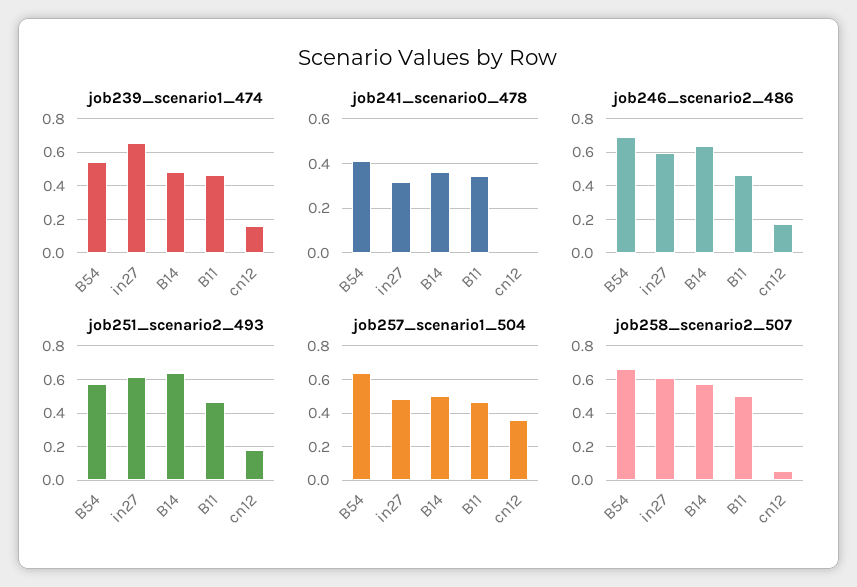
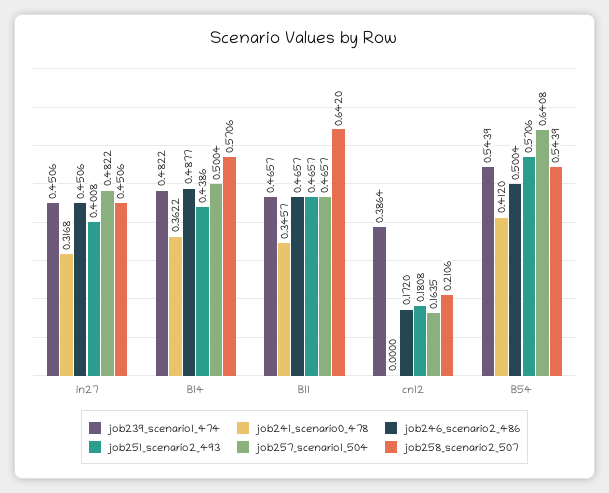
job239_scenario1_474, in27: 0.65 -> 0.4506
job239_scenario1_474, cn12: 0.15 -> 0.3864
job246_scenario2_486, B54: 0.7 -> 0.5004
job246_scenario2_486, in27: 0.6 -> 0.4506
job246_scenario2_486, B14: 0.65 -> 0.4877
job251_scenario2_493, in27: 0.6 -> 0.4008
job251_scenario2_493, B14: 0.65 -> 0.4386
job257_scenario1_504, cn12: 0.35 -> 0.1635
job258_scenario2_507, B54: 0.65 -> 0.5439
job258_scenario2_507, in27: 0.6 -> 0.4506
job258_scenario2_507, B11: 0.5 -> 0.642
job258_scenario2_507, cn12: 0.05 -> 0.2106

